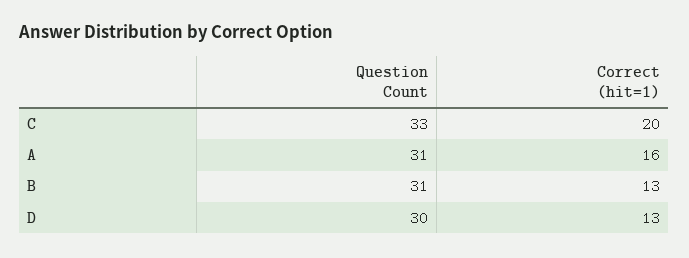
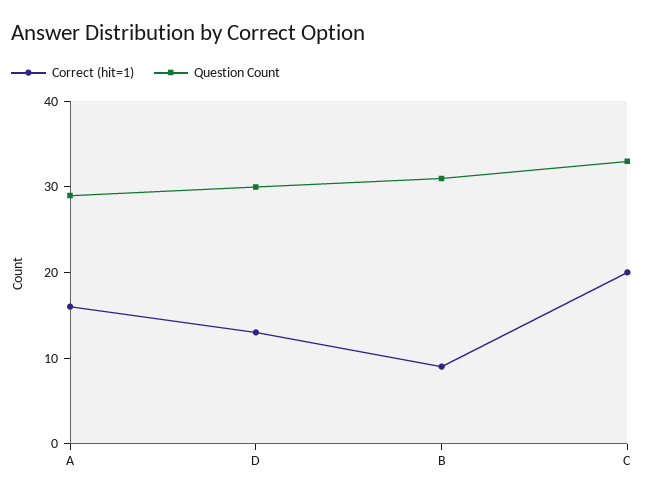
Question Count, A: 31 -> 29
Correct (hit=1), B: 13 -> 9

